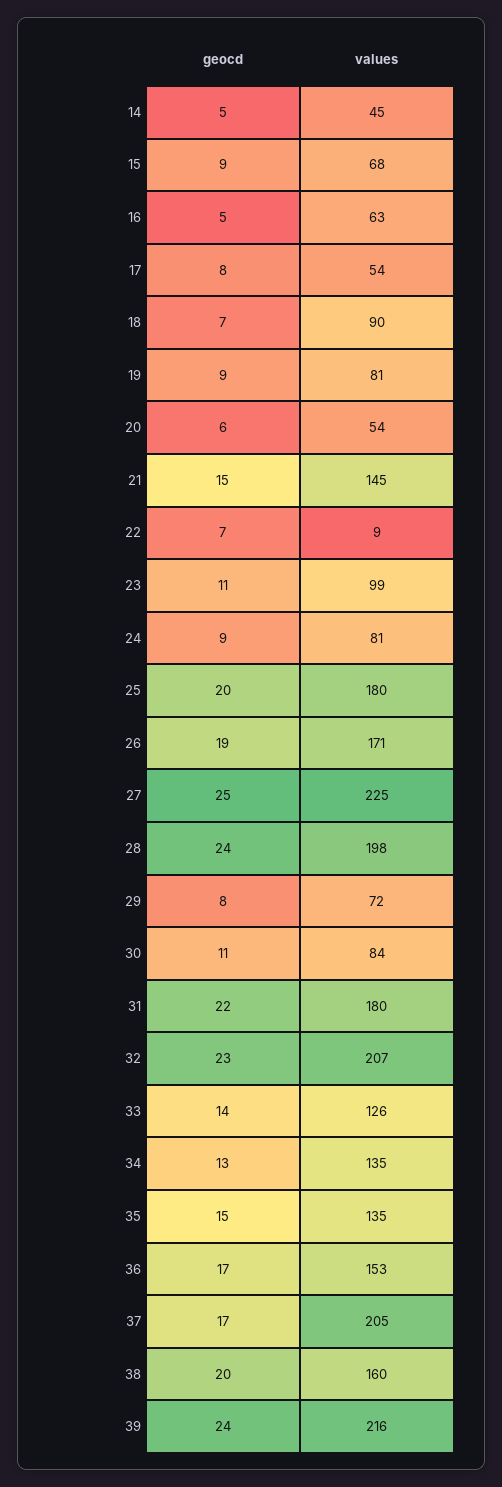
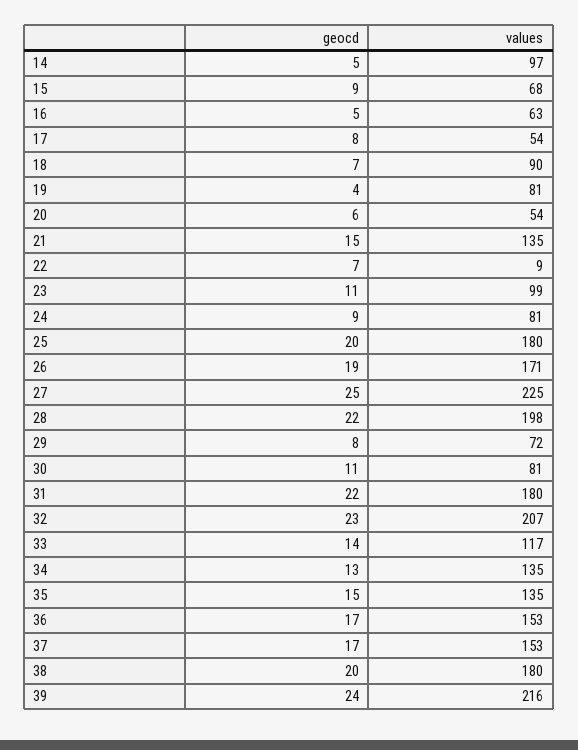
values, 14: 45 -> 97
geocd, 19: 9 -> 4
values, 21: 145 -> 135
geocd, 28: 24 -> 22
values, 30: 84 -> 81
values, 33: 126 -> 117
values, 37: 205 -> 153
values, 38: 160 -> 180

